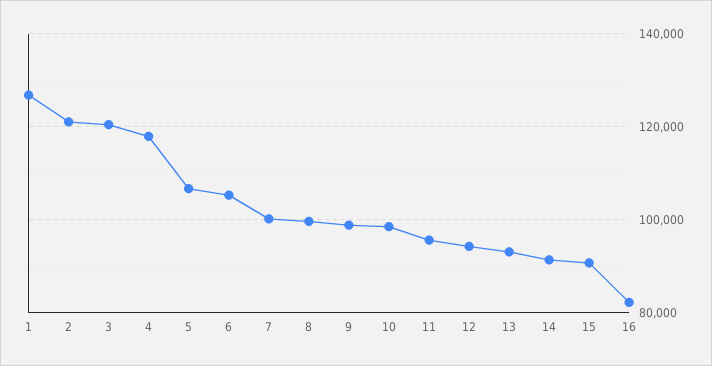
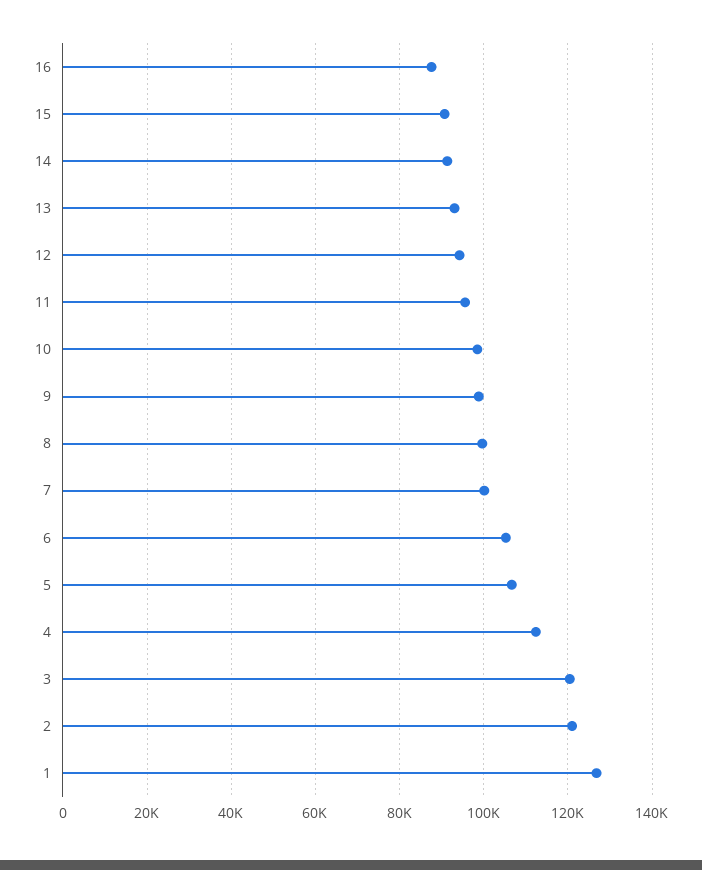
4: 118000 -> 112000
16: 82000 -> 88000

